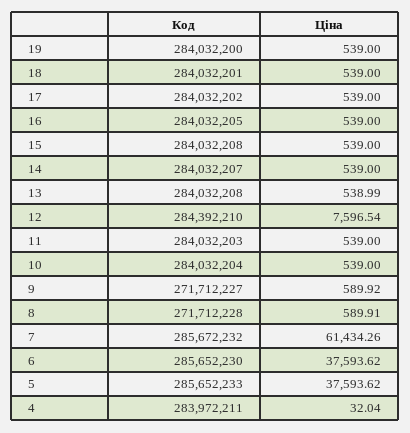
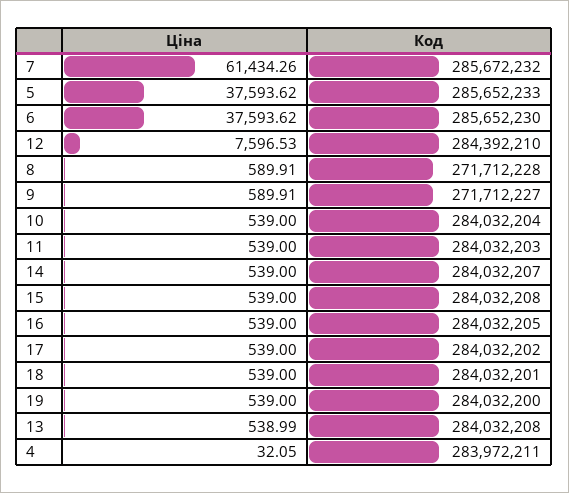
Ціна, 12: 7596.54 -> 7596.53
Ціна, 9: 589.92 -> 589.91
Ціна, 4: 32.04 -> 32.05

